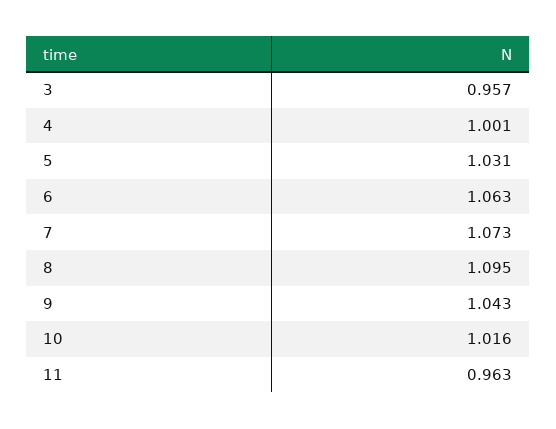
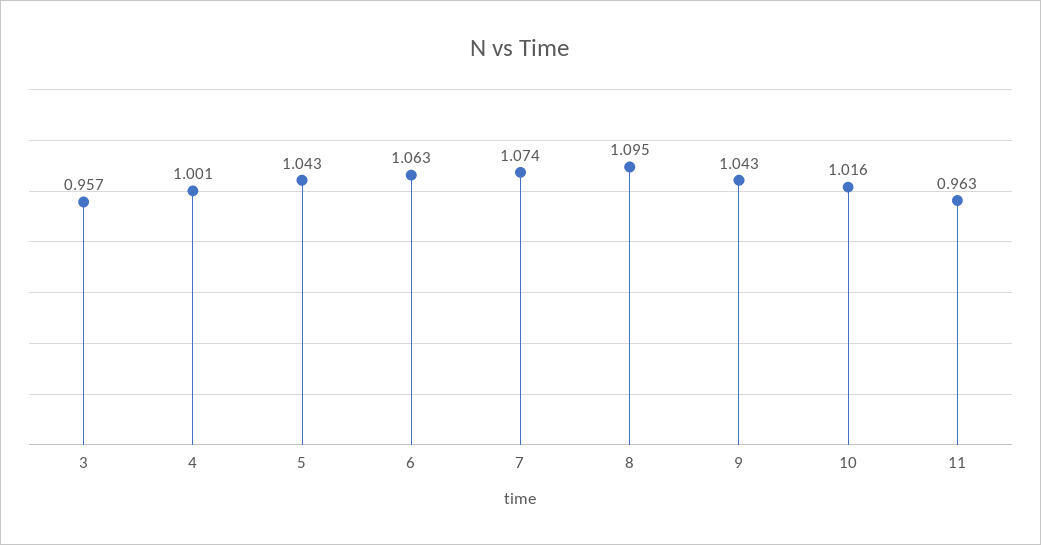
5: 1.031 -> 1.043
7: 1.073 -> 1.074

